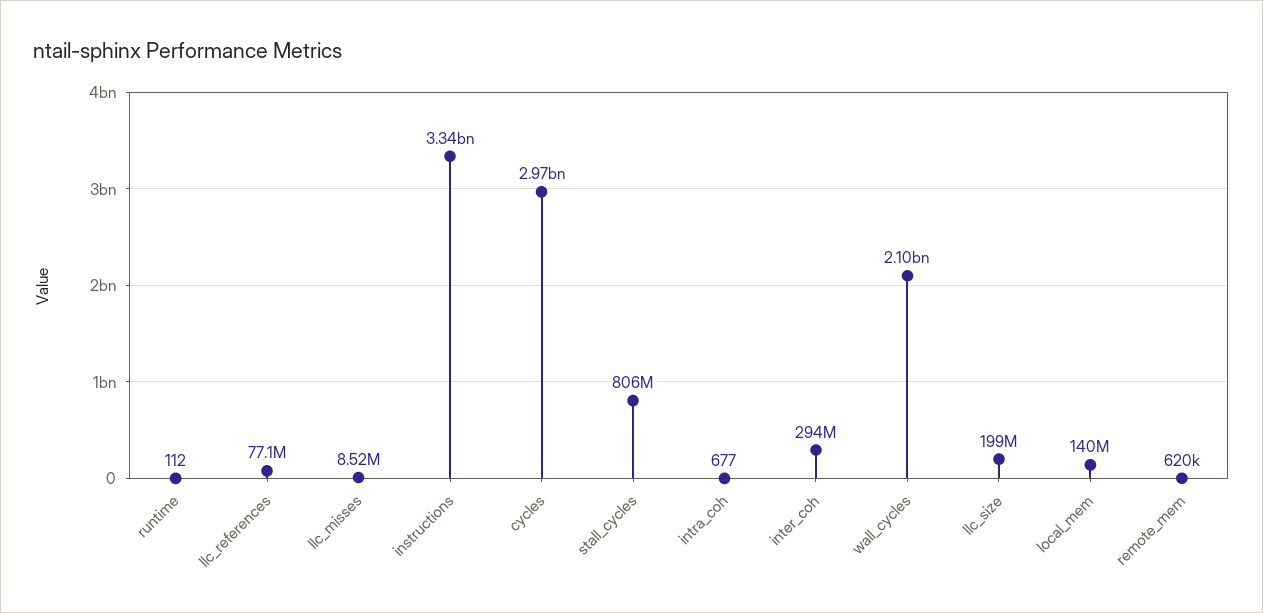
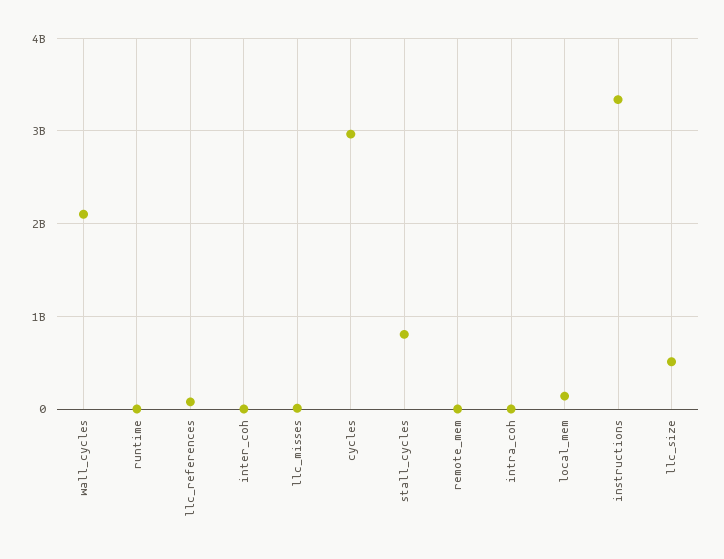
inter_coh: 294000000 -> 0
llc_size: 199000000 -> 500000000

